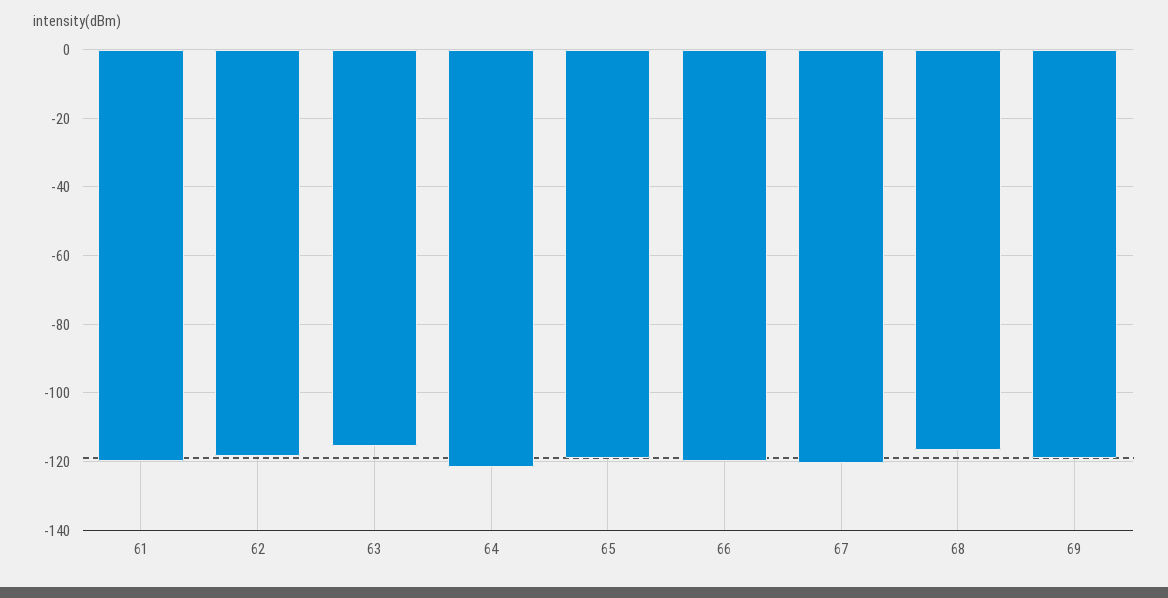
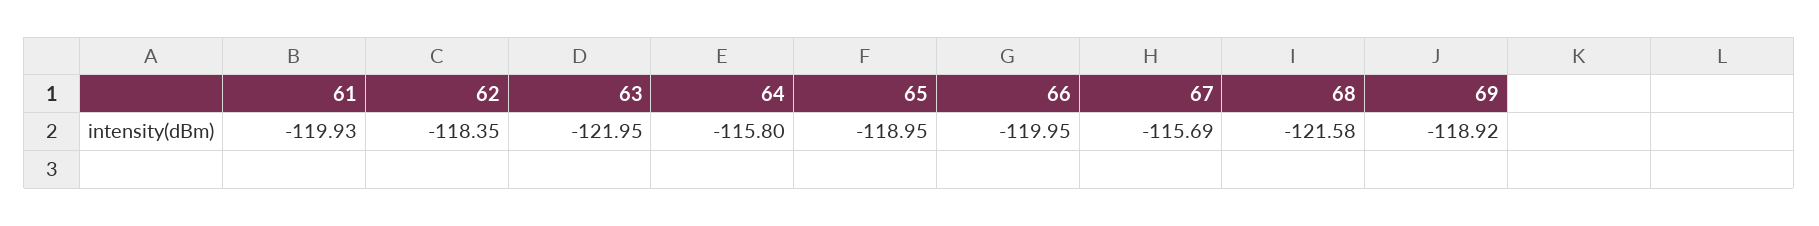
63: -116 -> -121.95
64: -122 -> -115.8
67: -120 -> -115.69
68: -116 -> -121.58

